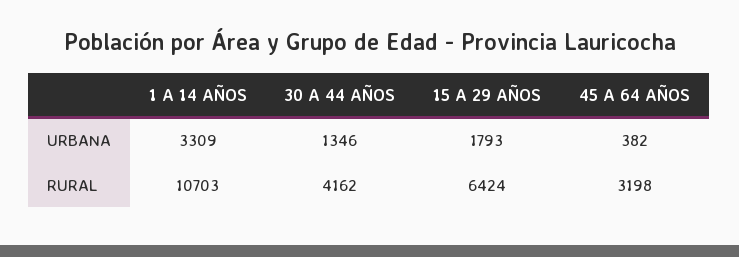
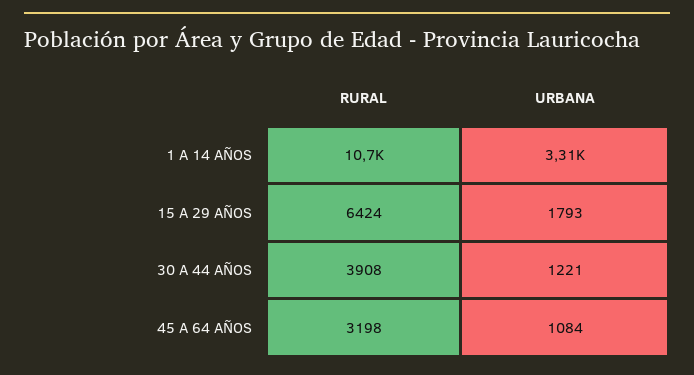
30 A 44 AÑOS, URBANA: 1346 -> 1221
45 A 64 AÑOS, URBANA: 382 -> 1084
30 A 44 AÑOS, RURAL: 4162 -> 3908

